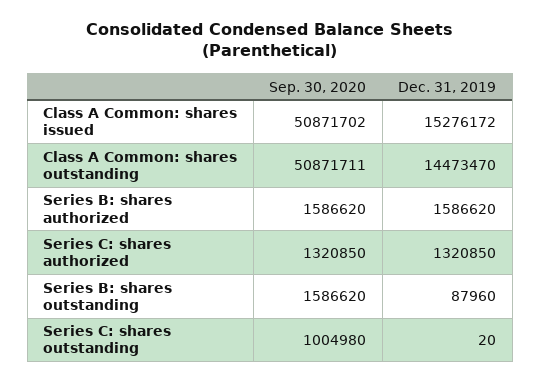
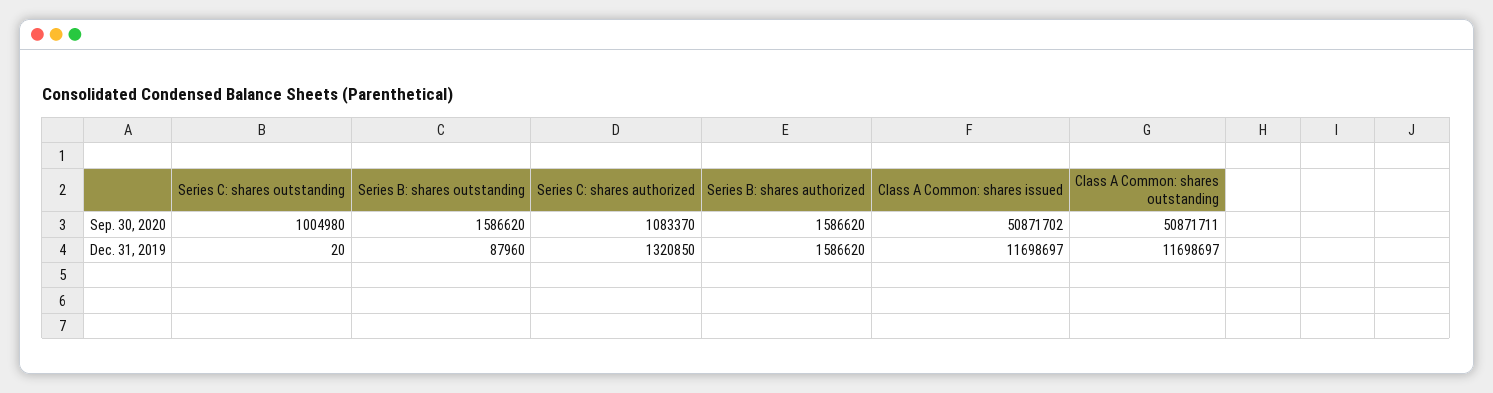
Dec. 31, 2019, Class A Common: shares issued: 15276172 -> 11698697
Dec. 31, 2019, Class A Common: shares outstanding: 14473470 -> 11698697
Sep. 30, 2020, Series C: shares authorized: 1320850 -> 1083370

